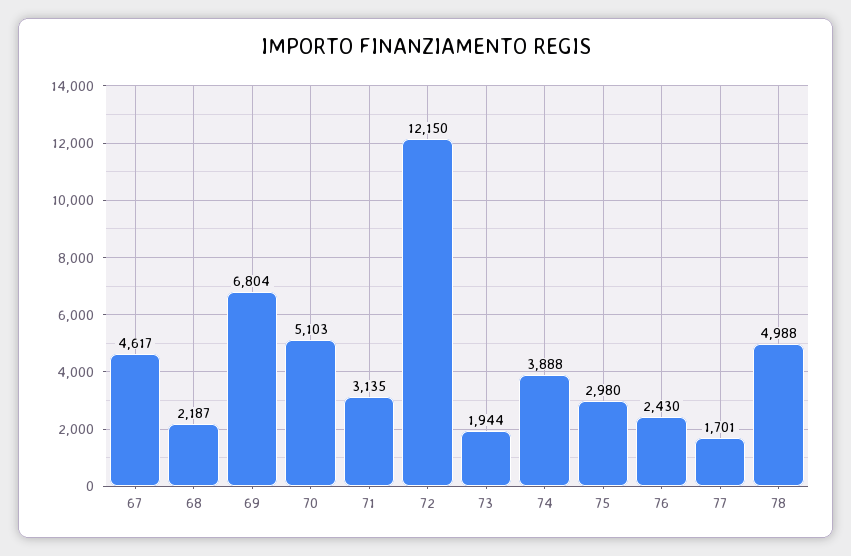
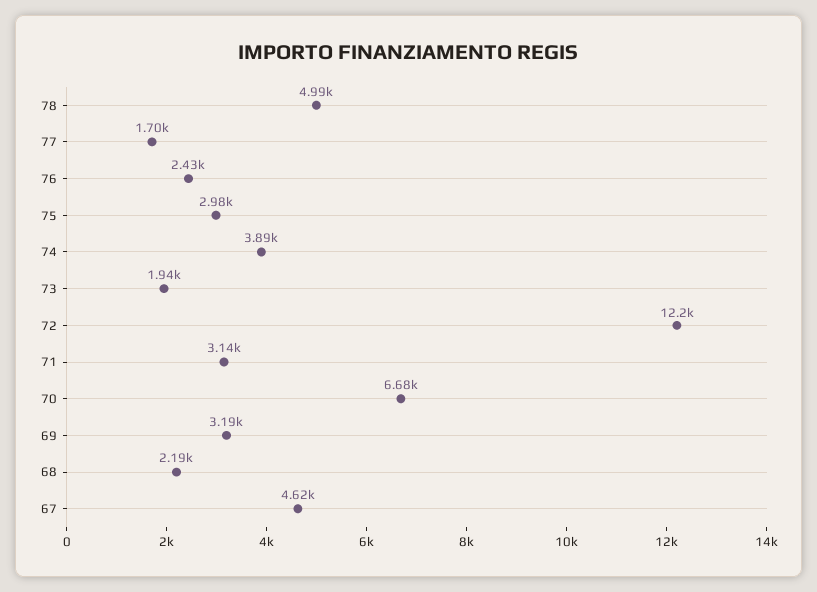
69: 6804 -> 3190
70: 5103 -> 6680

